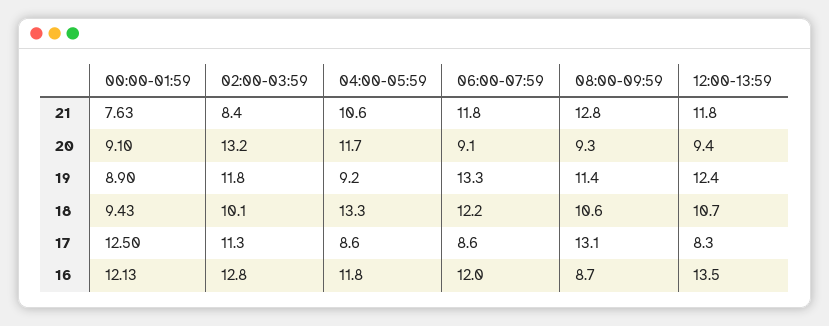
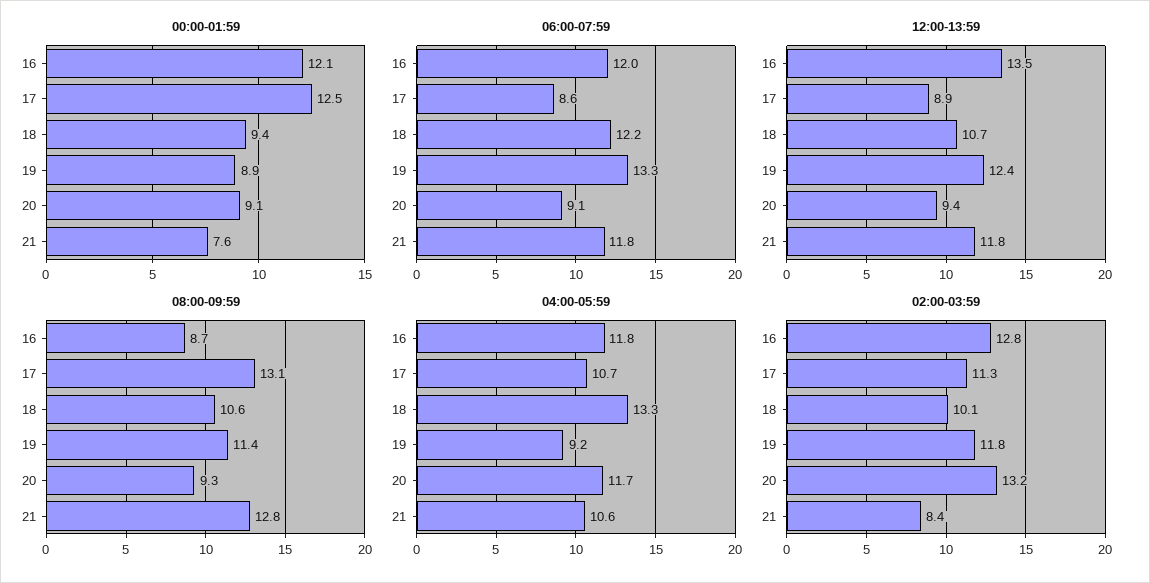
04:00-05:59, 17: 8.6 -> 10.7
12:00-13:59, 17: 8.3 -> 8.9

